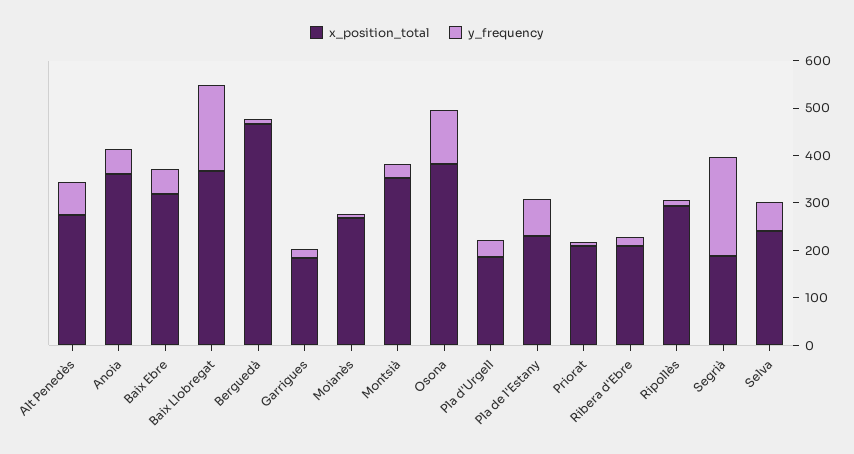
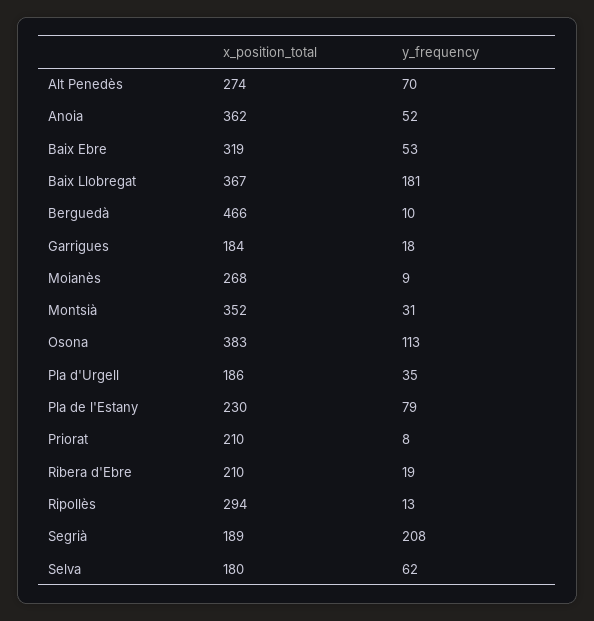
x_position_total, Selva: 240 -> 180

